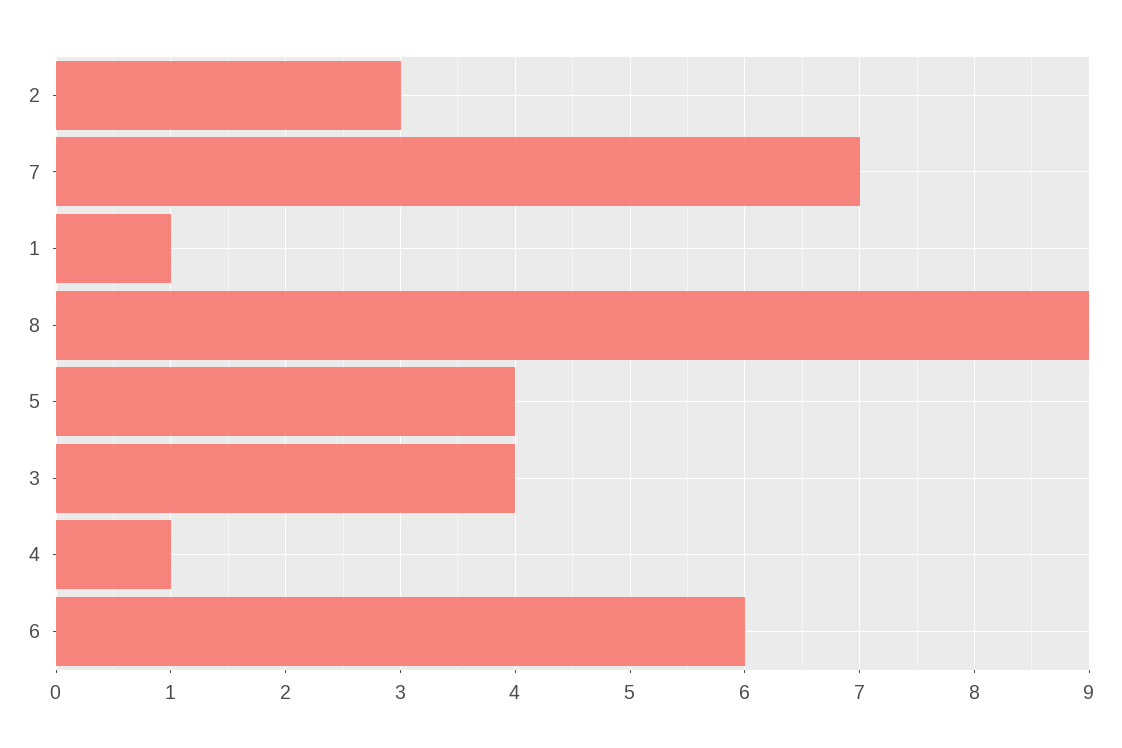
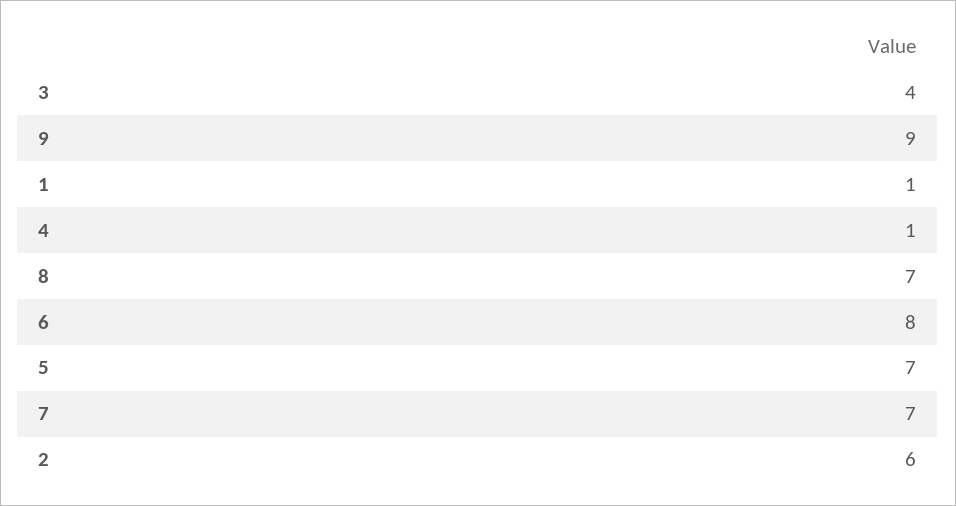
2: 3 -> 6
8: 9 -> 7
5: 4 -> 7
6: 6 -> 8
9: none -> 9

